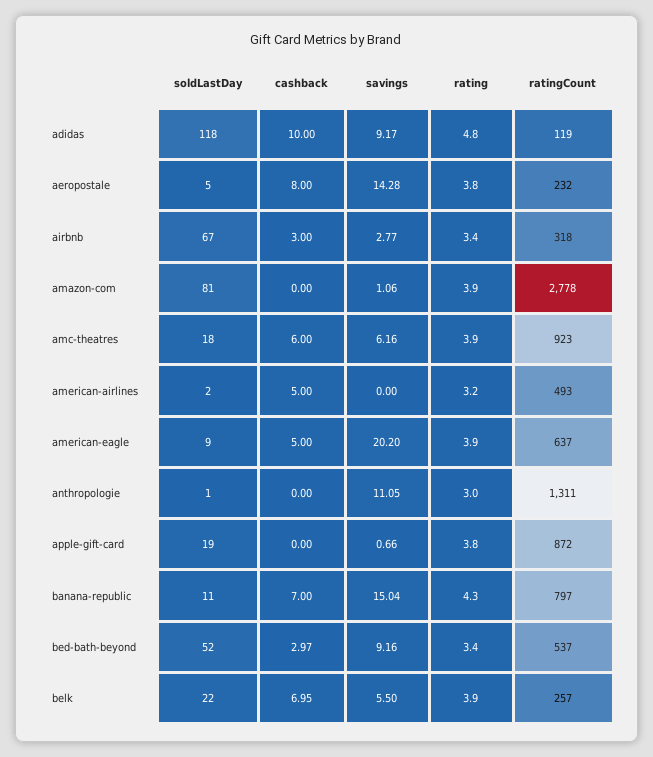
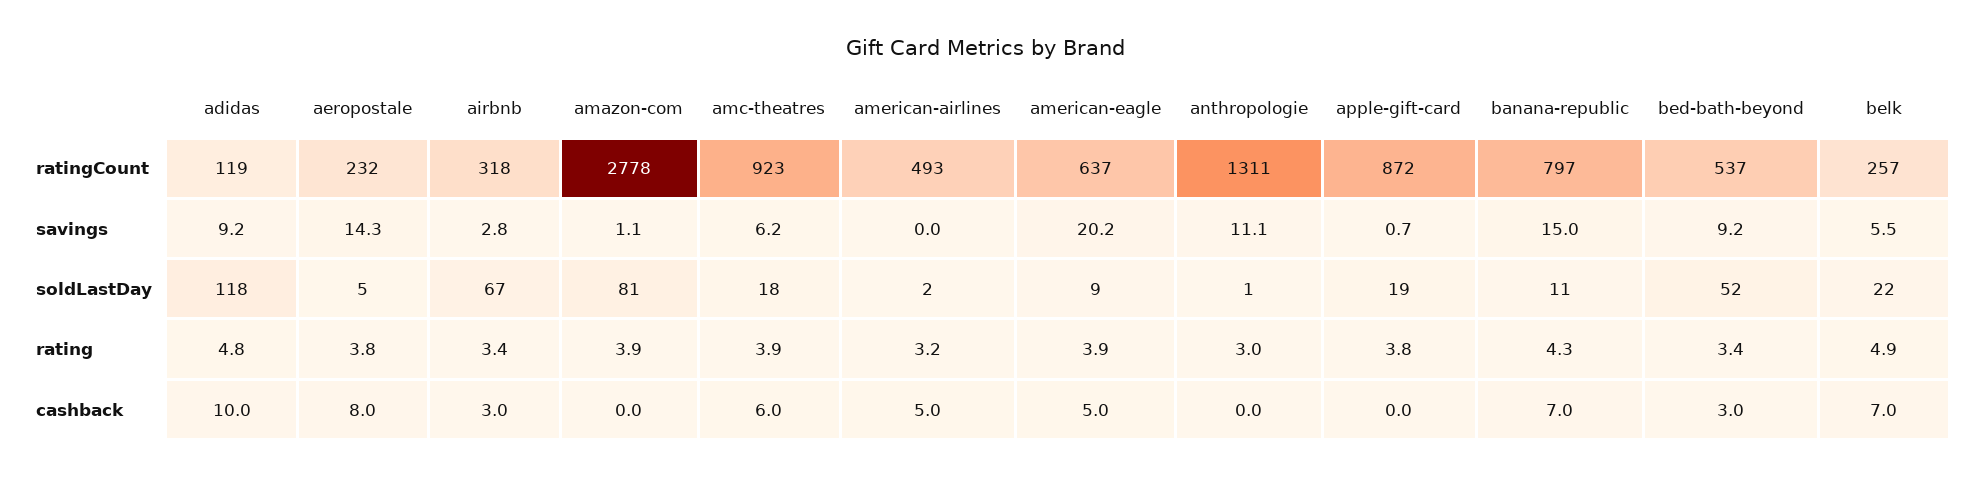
rating, belk: 3.9 -> 4.9

